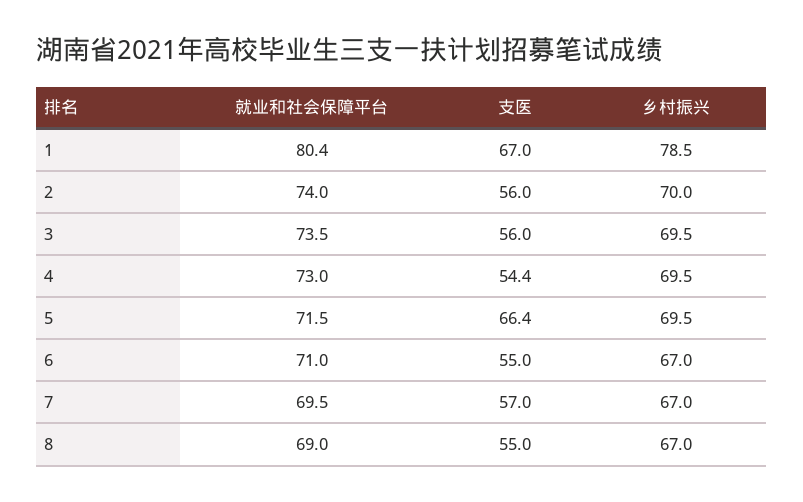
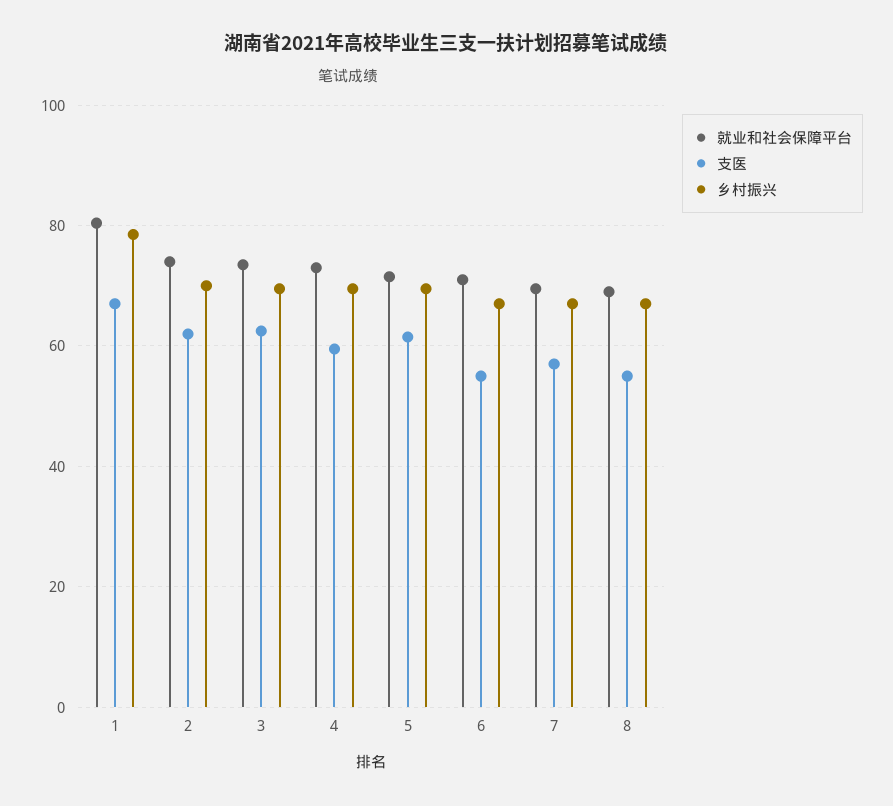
支医, 2: 56 -> 62
支医, 3: 56 -> 62
支医, 4: 54.4 -> 60
支医, 5: 66.4 -> 62

